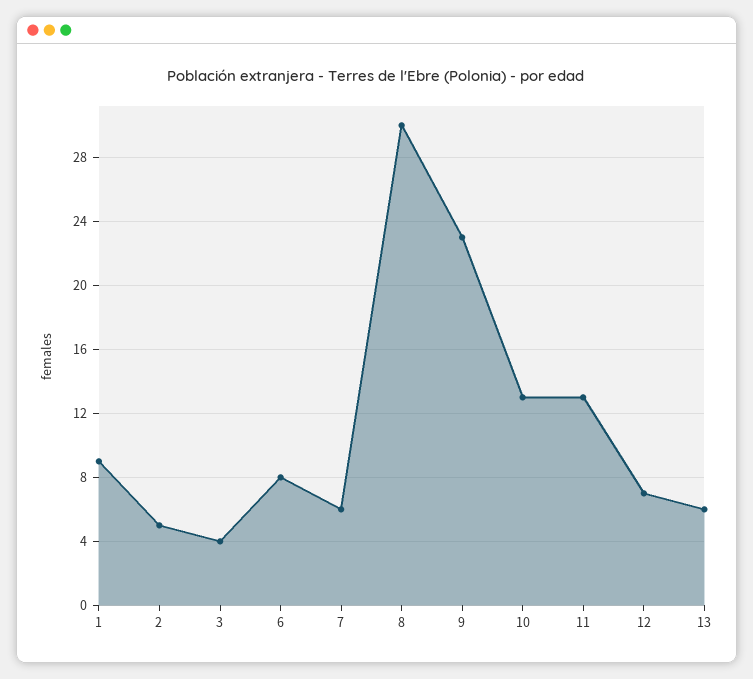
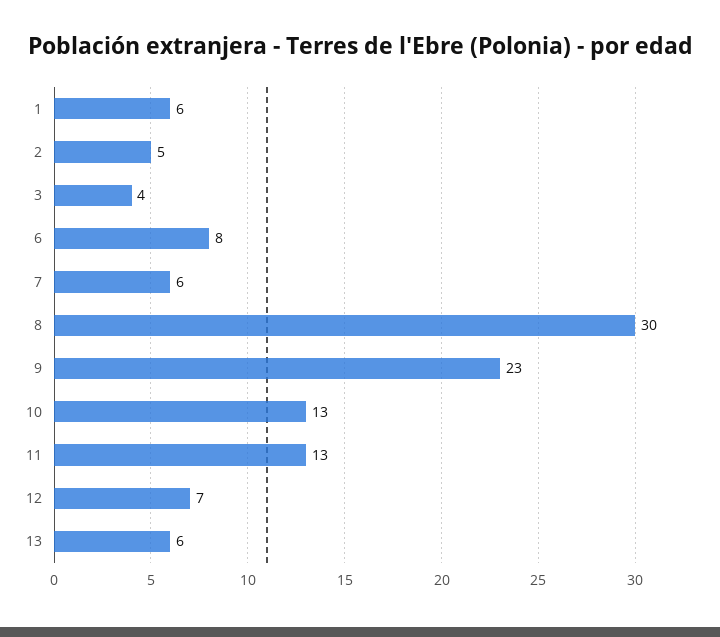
1: 9 -> 6

